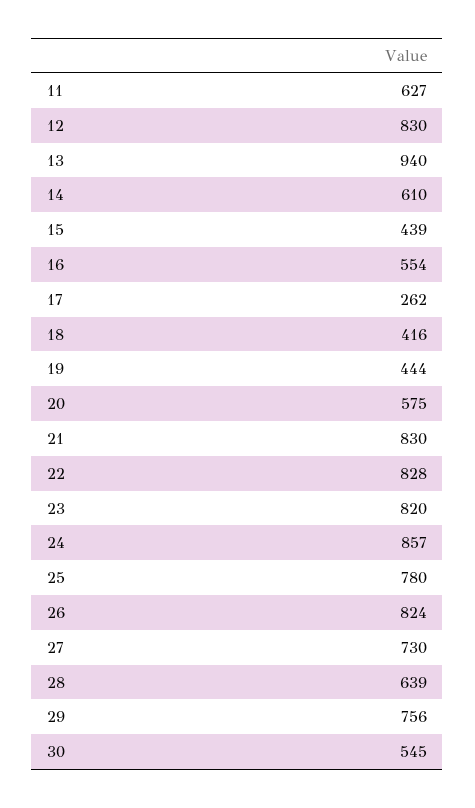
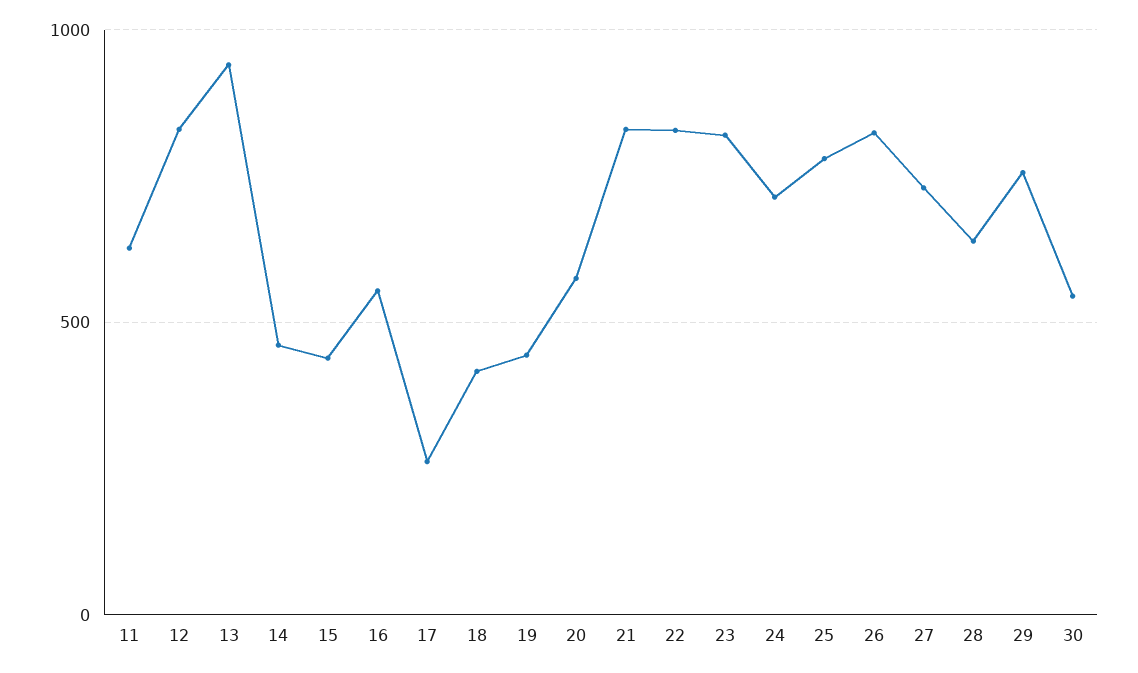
14: 610 -> 450
24: 857 -> 700

